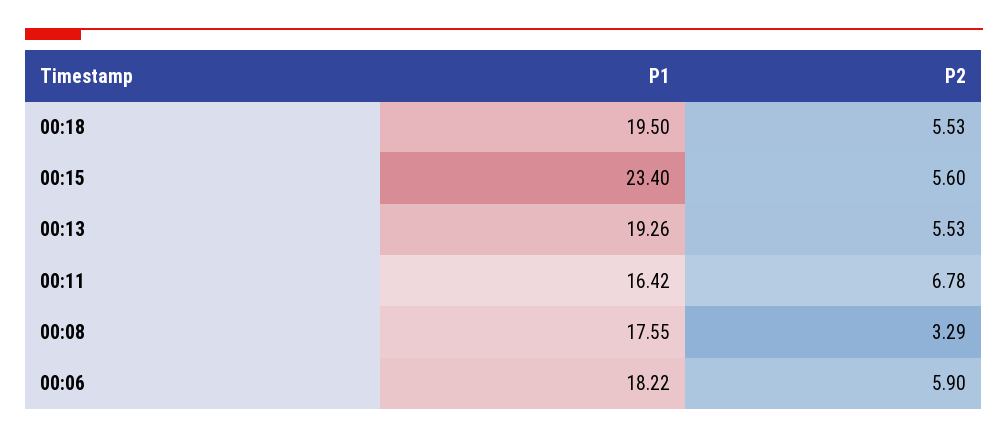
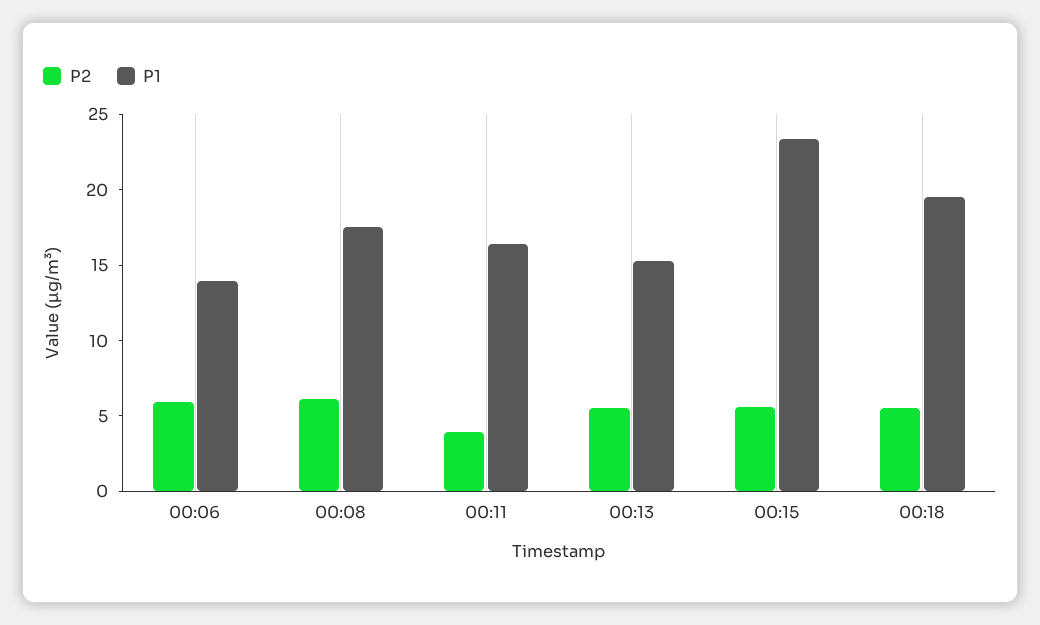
P1, 00:13: 19.26 -> 15
P2, 00:11: 6.78 -> 4
P2, 00:08: 3.29 -> 6
P1, 00:06: 18.22 -> 14

